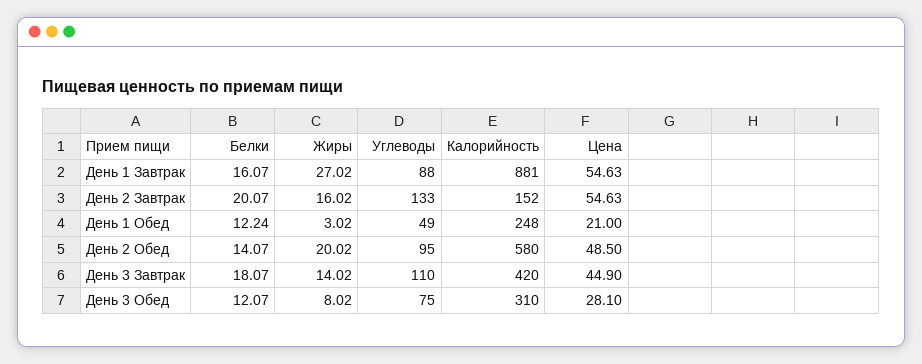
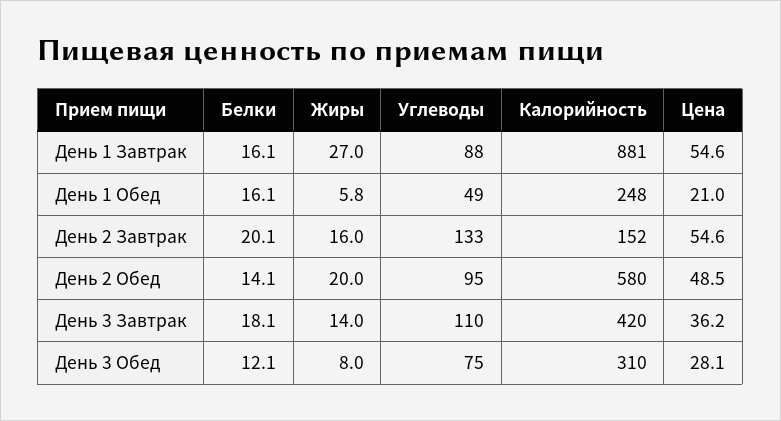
Белки, День 1 Обед: 12.24 -> 16.1
Жиры, День 1 Обед: 3.02 -> 5.8
Цена, День 3 Завтрак: 44.9 -> 36.2

